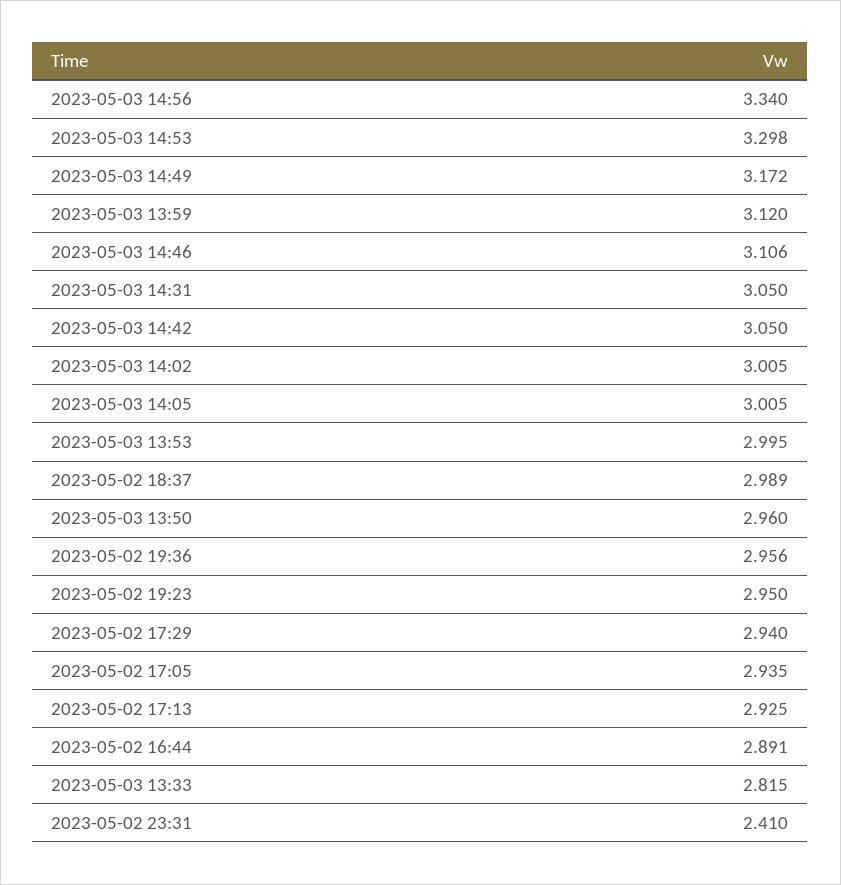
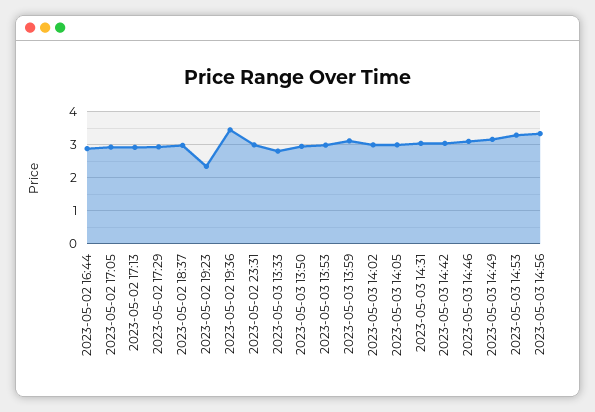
2023-05-02 19:36: 2.956 -> 3.4
2023-05-02 19:23: 2.95 -> 2.4
2023-05-02 23:31: 2.41 -> 3

